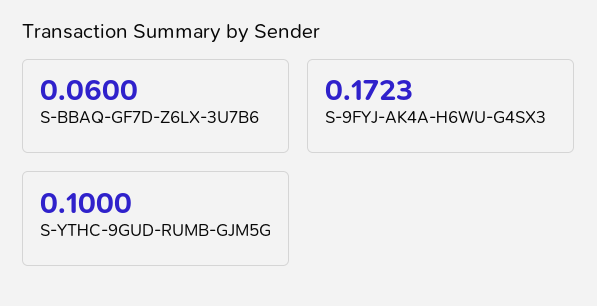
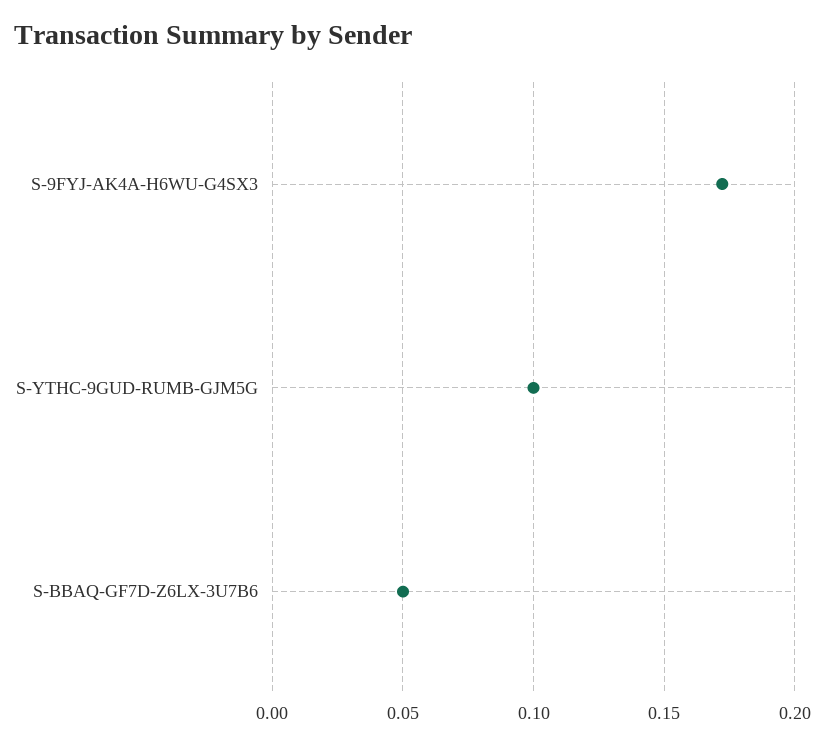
S-BBAQ-GF7D-Z6LX-3U7B6: 0.06 -> 0.05

